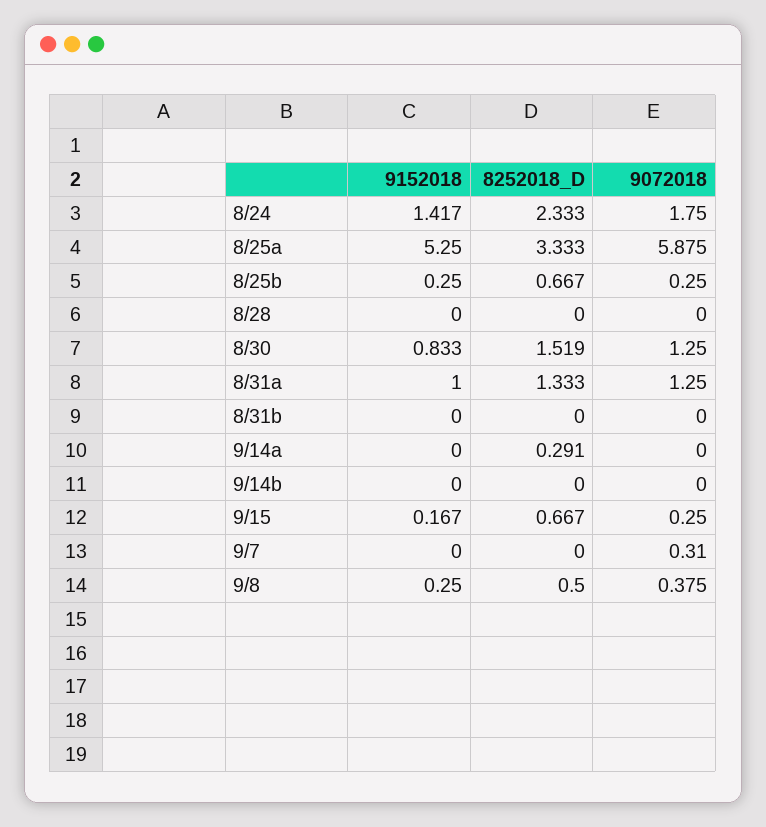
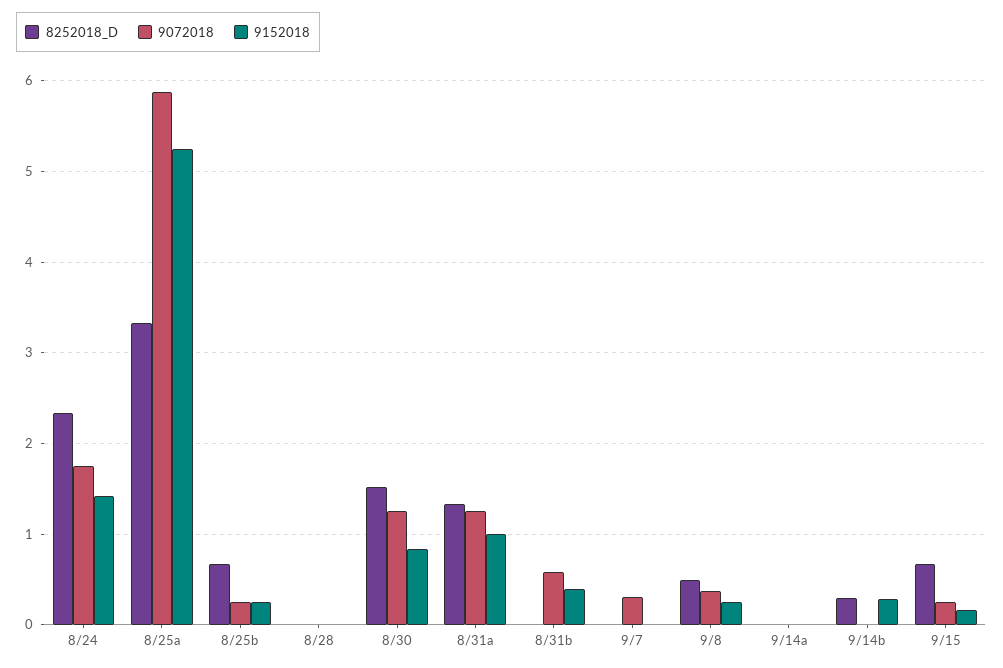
9152018, 8/31b: 0 -> 0.4
9072018, 8/31b: 0 -> 0.6
8252018_D, 9/14a: 0.291 -> 0
9152018, 9/14b: 0 -> 0.3
8252018_D, 9/14b: 0 -> 0.3

